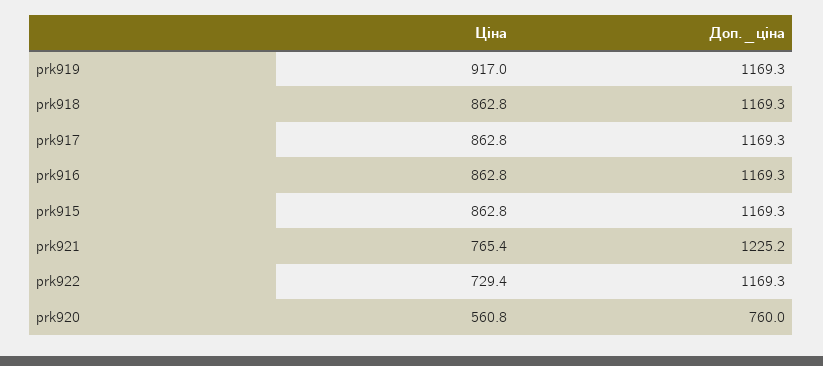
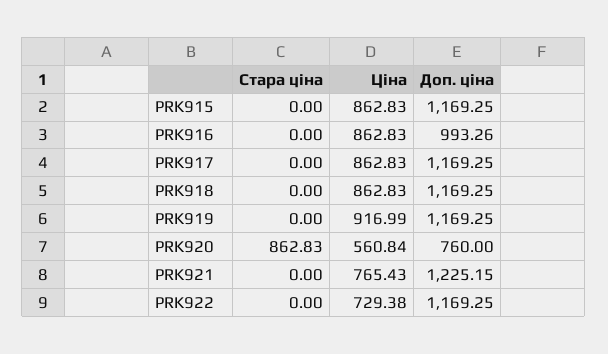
Доп._ціна, prk916: 1169.3 -> 993.26
Стара ціна, prk915: none -> 0
Стара ціна, prk916: none -> 0
Стара ціна, prk917: none -> 0
Стара ціна, prk918: none -> 0
Стара ціна, prk919: none -> 0
Стара ціна, prk920: none -> 862.83
Стара ціна, prk921: none -> 0
Стара ціна, prk922: none -> 0

